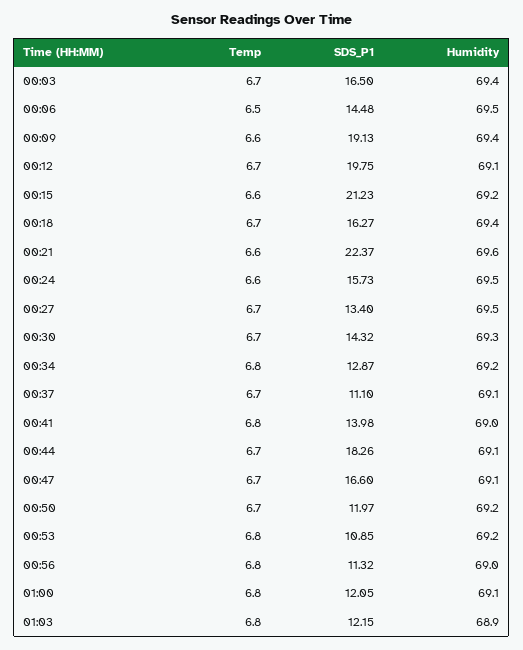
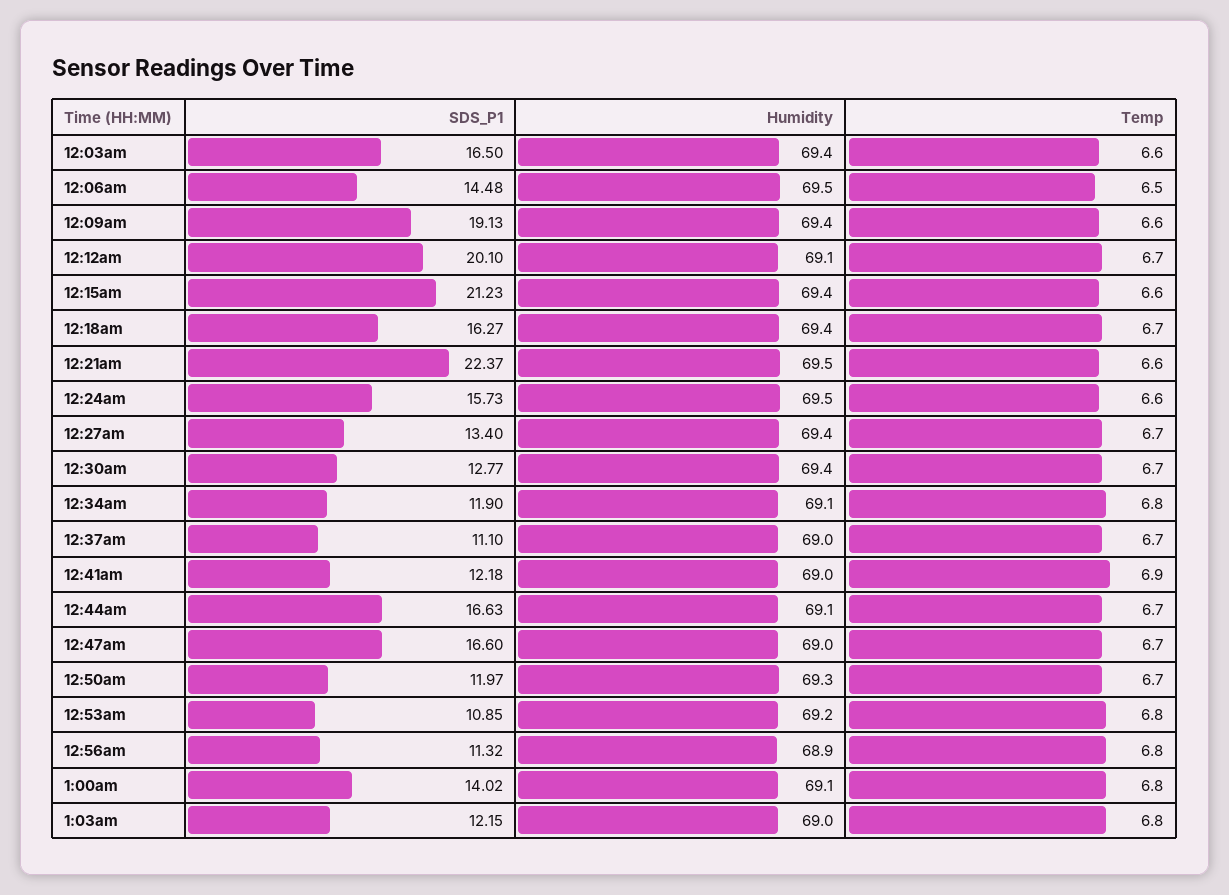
Temp, 00:03: 6.7 -> 6.6
SDS_P1, 00:12: 19.75 -> 20.1
Humidity, 00:15: 69.2 -> 69.4
Humidity, 00:21: 69.6 -> 69.5
Humidity, 00:27: 69.5 -> 69.4
SDS_P1, 00:30: 14.32 -> 12.77
Humidity, 00:30: 69.3 -> 69.4
SDS_P1, 00:34: 12.87 -> 11.9
Humidity, 00:34: 69.2 -> 69.1
Humidity, 00:37: 69.1 -> 69
Temp, 00:41: 6.8 -> 6.9
SDS_P1, 00:41: 13.98 -> 12.18
SDS_P1, 00:44: 18.26 -> 16.63
Humidity, 00:47: 69.1 -> 69
Humidity, 00:50: 69.2 -> 69.3
Humidity, 00:56: 69 -> 68.9
SDS_P1, 01:00: 12.05 -> 14.02
Humidity, 01:03: 68.9 -> 69

